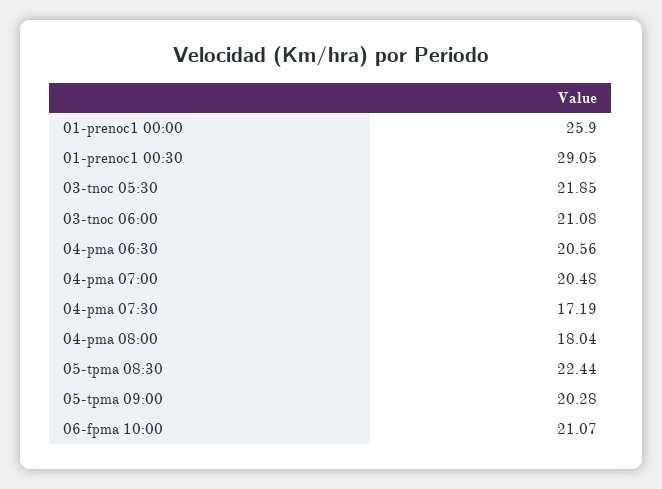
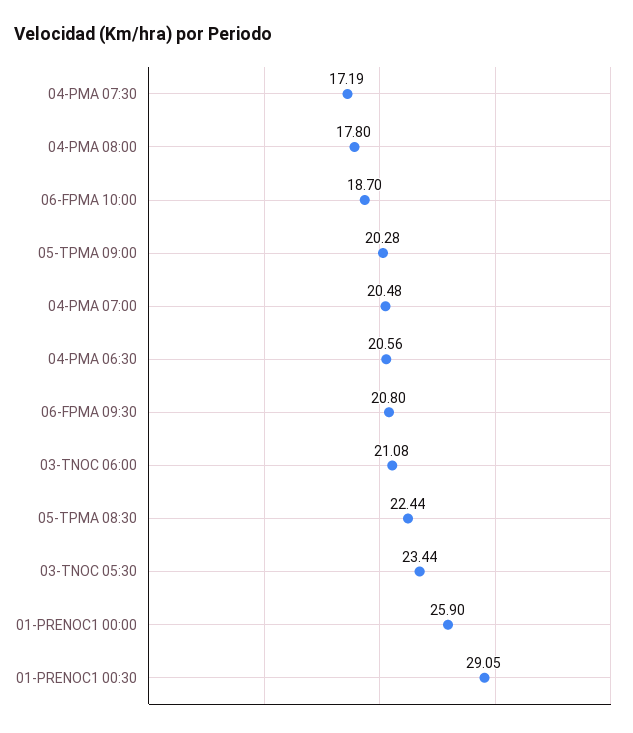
03-tnoc 05:30: 21.85 -> 23.44
04-pma 08:00: 18.04 -> 17.8
06-fpma 10:00: 21.07 -> 18.7
06-FPMA 09:30: none -> 20.8

